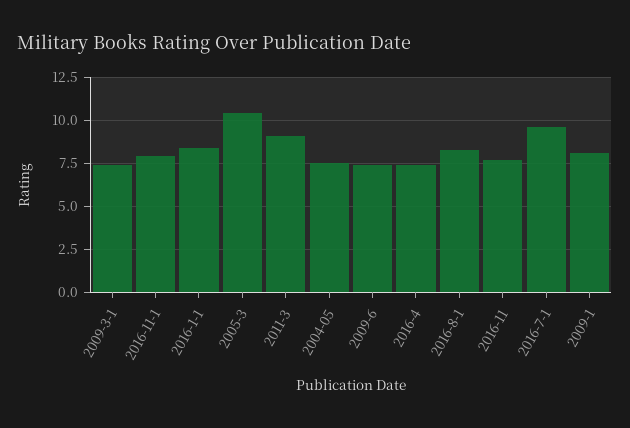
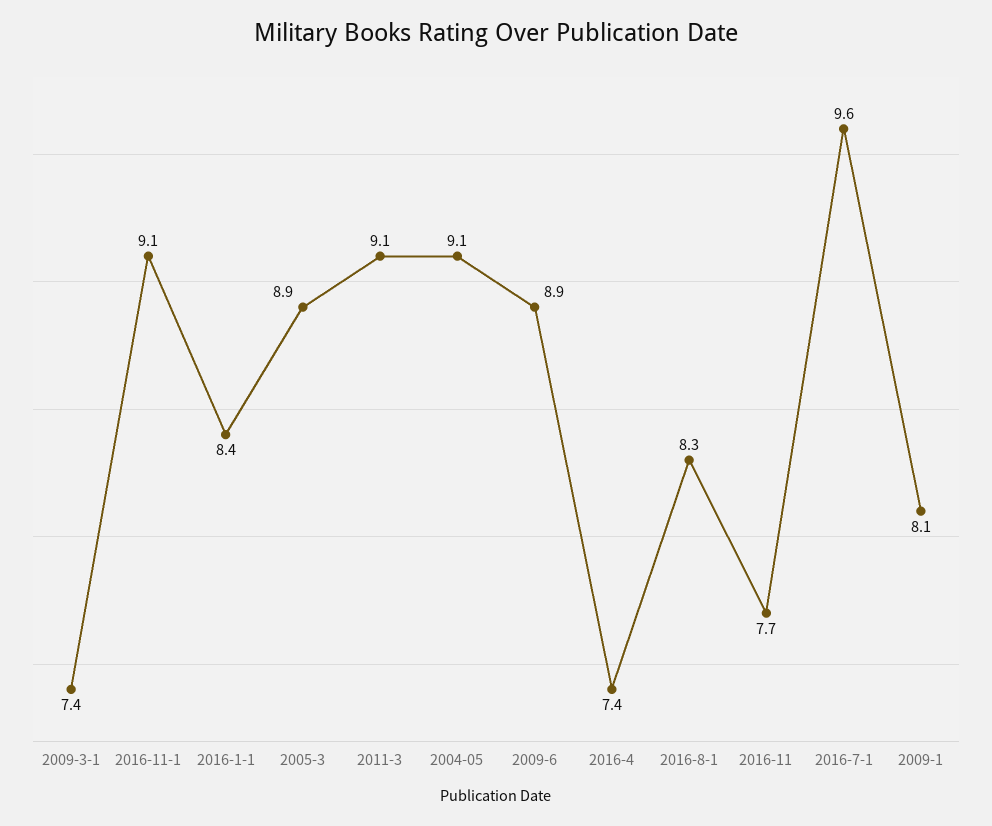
2016-11-1: 8 -> 9.1
2005-3: 10.5 -> 8.9
2004-05: 7.5 -> 9.1
2009-6: 7.5 -> 8.9

